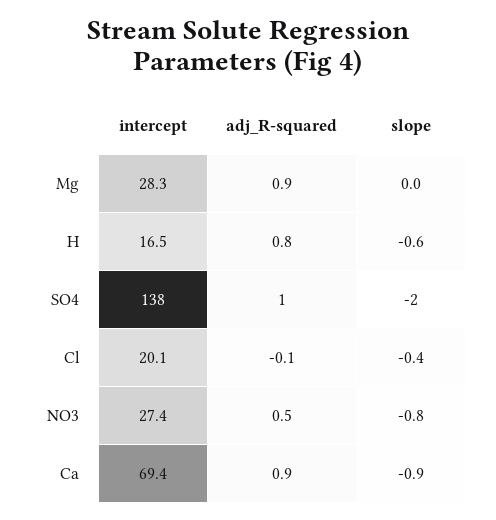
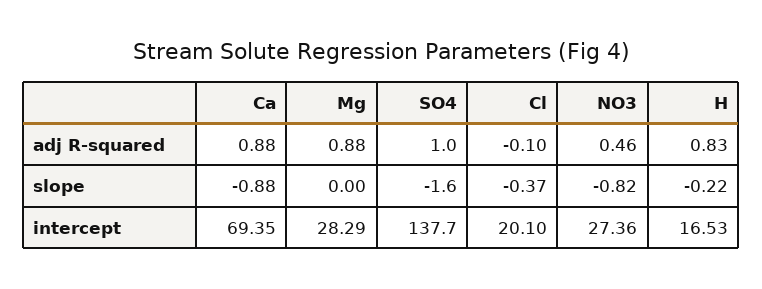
slope, H: -0.6 -> -0.22

